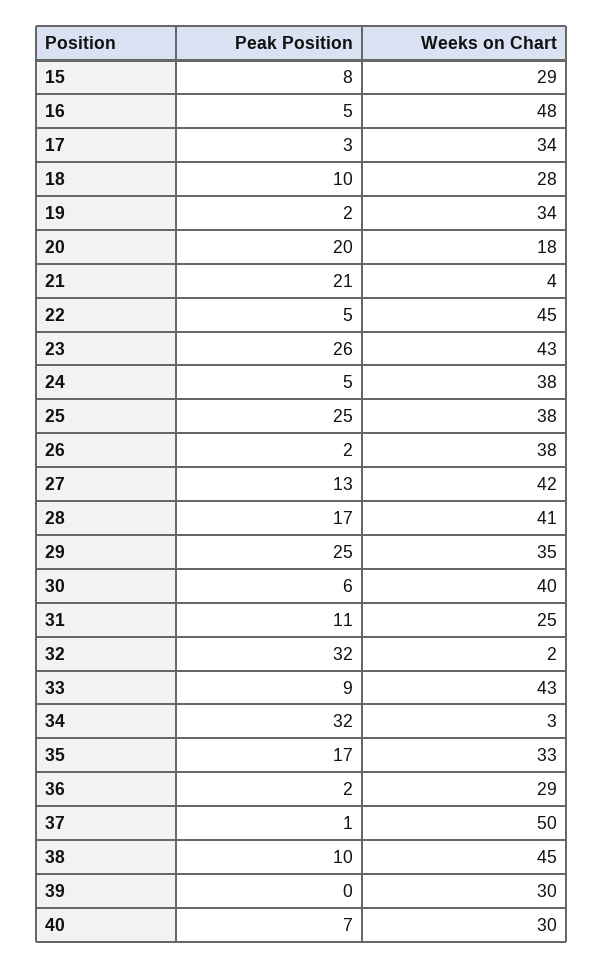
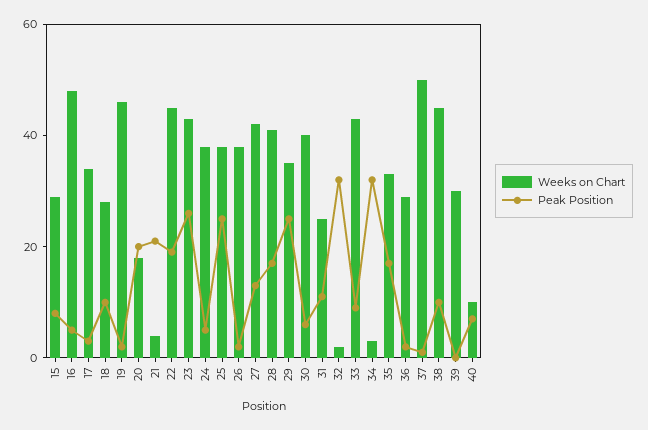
Weeks on Chart, 19: 34 -> 45
Peak Position, 22: 5 -> 20
Weeks on Chart, 40: 30 -> 10

